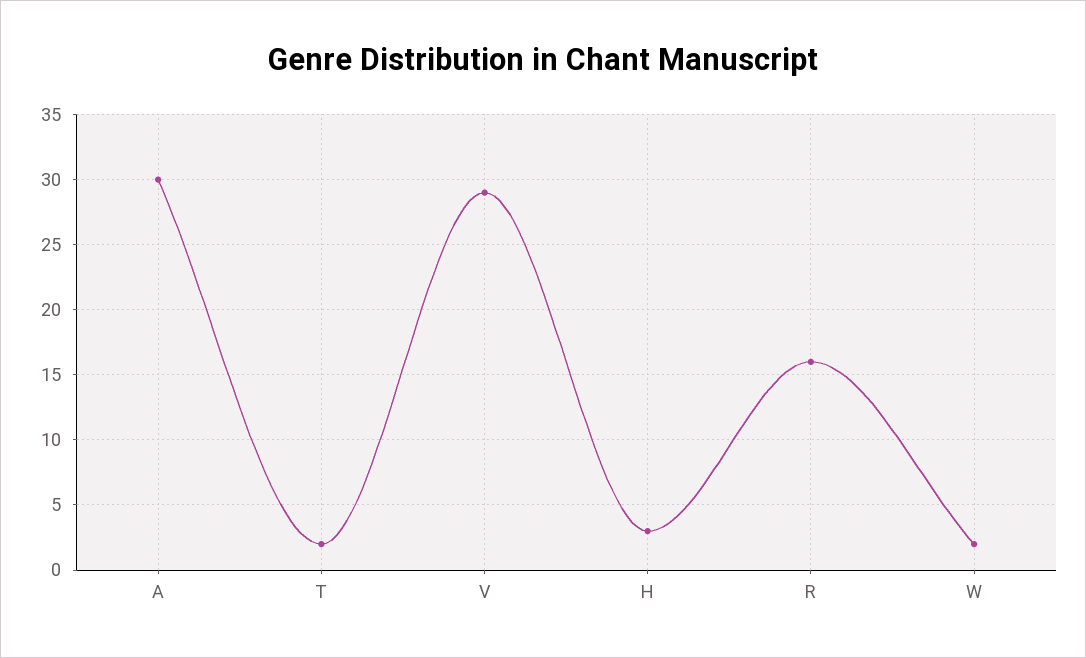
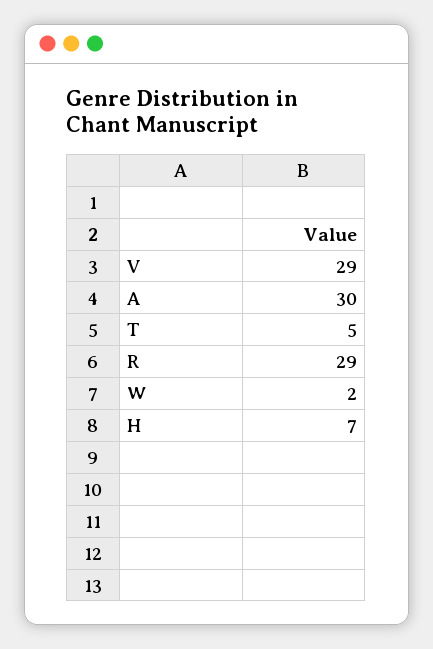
T: 2 -> 5
H: 3 -> 7
R: 16 -> 29

